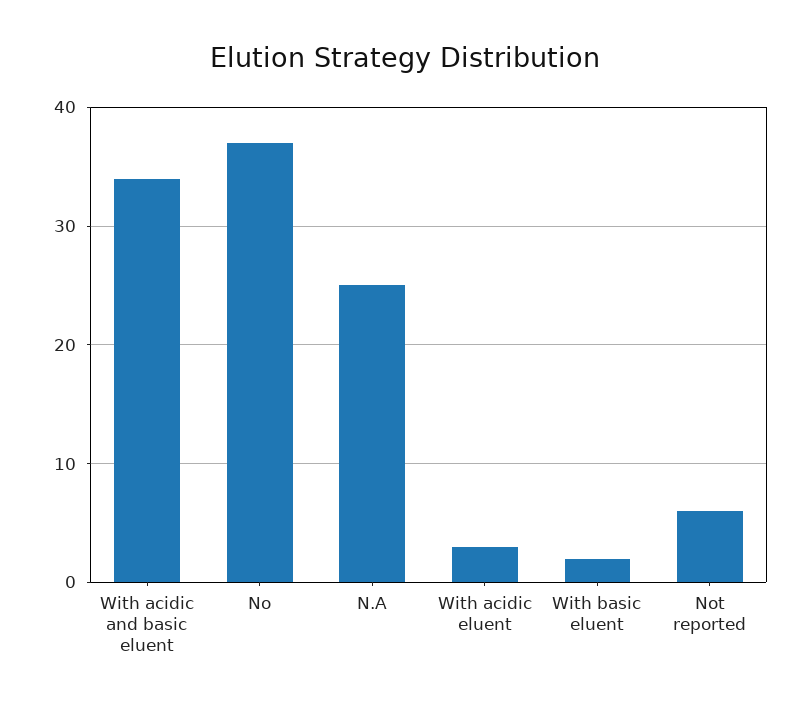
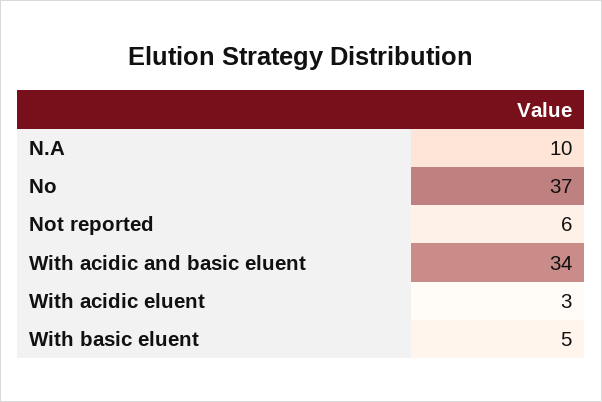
N.A: 25 -> 10
With basic eluent: 2 -> 5

